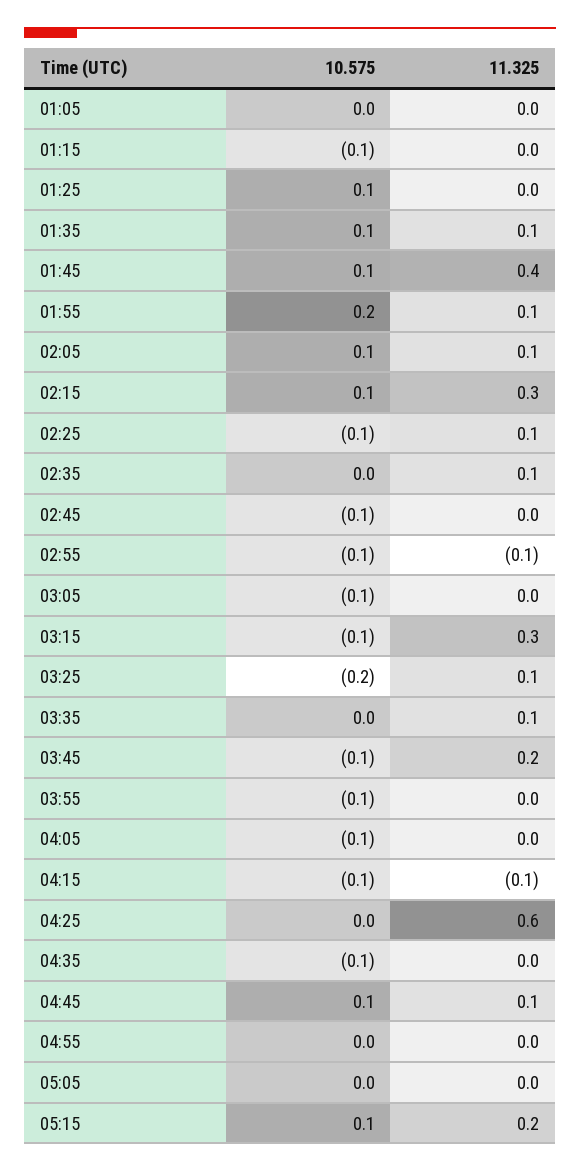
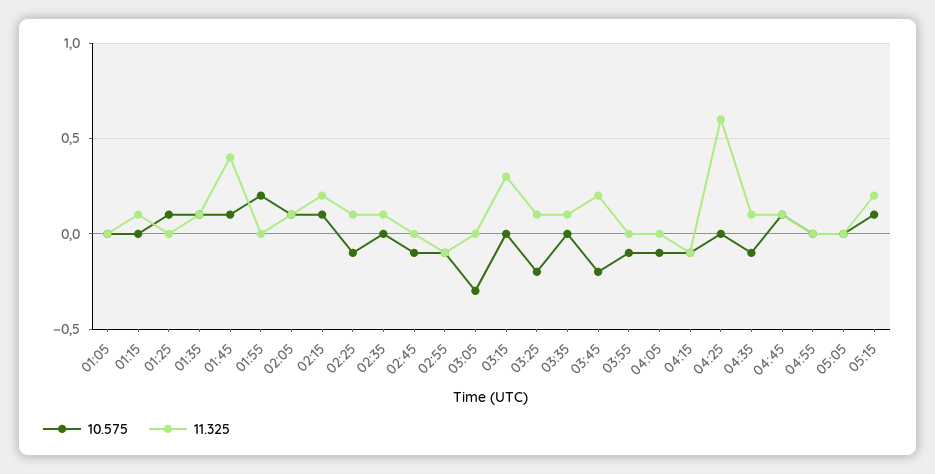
10.575, 01:15: -0.1 -> 0
11.325, 01:15: 0 -> 0.1
11.325, 01:55: 0.1 -> 0
11.325, 02:15: 0.3 -> 0.2
10.575, 03:05: -0.1 -> -0.3
10.575, 03:15: -0.1 -> 0
10.575, 03:45: -0.1 -> -0.2
11.325, 04:35: 0 -> 0.1

